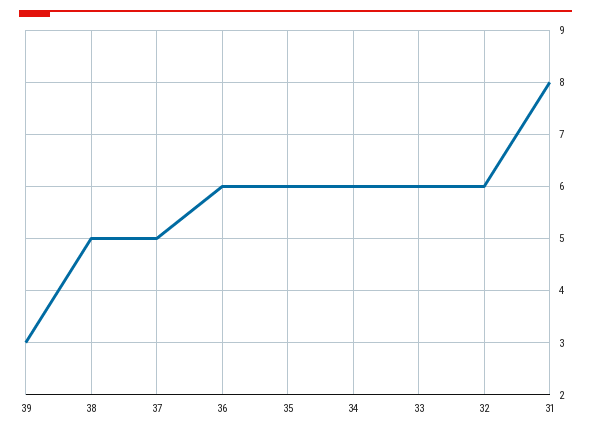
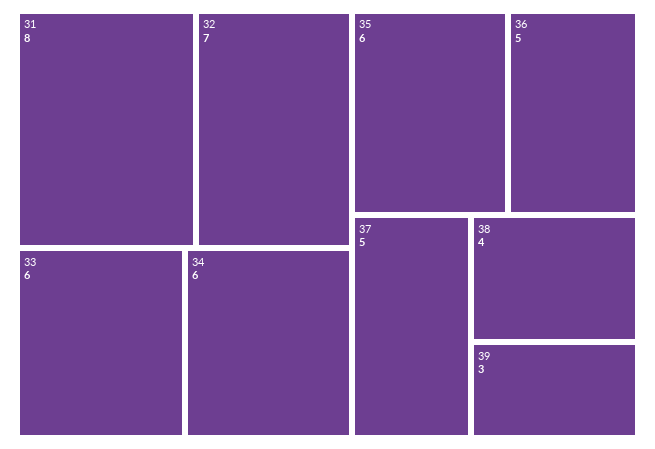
38: 5 -> 4
36: 6 -> 5
32: 6 -> 7

